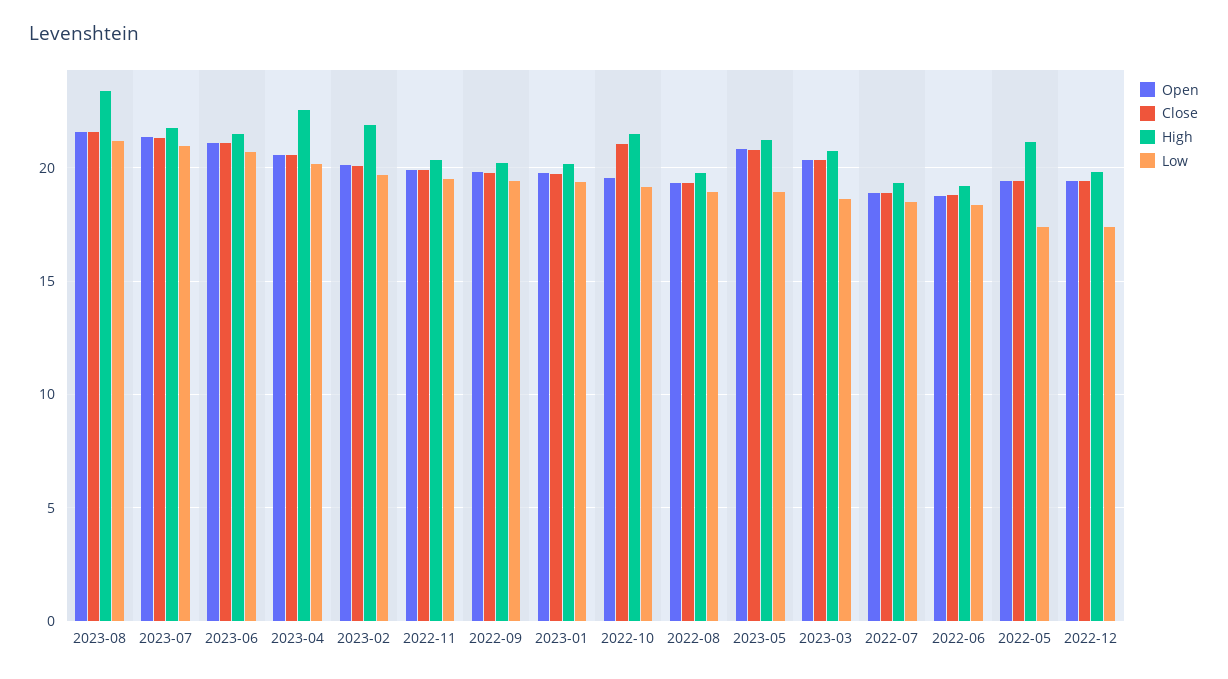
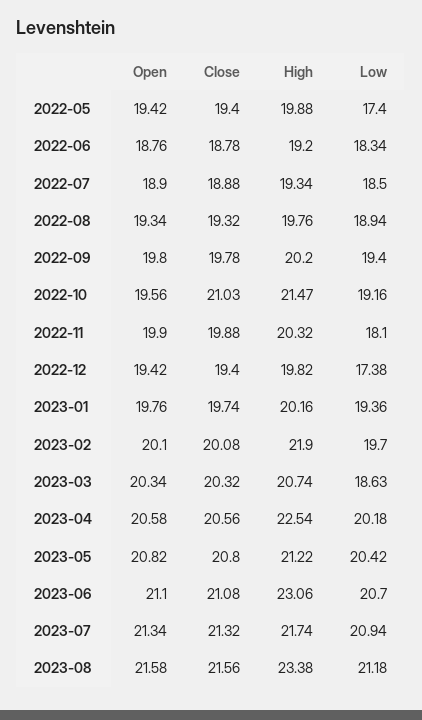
High, 2023-06: 21.5 -> 23.06
Low, 2022-11: 19.5 -> 18.1
Low, 2023-05: 19 -> 20.42
High, 2022-05: 21 -> 19.88

